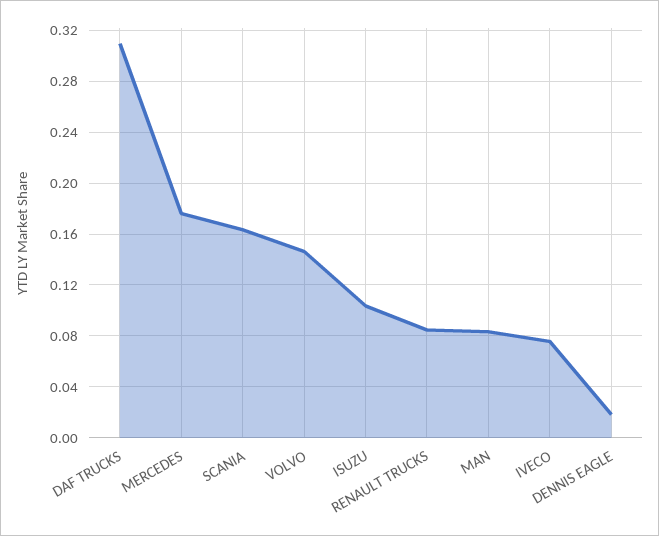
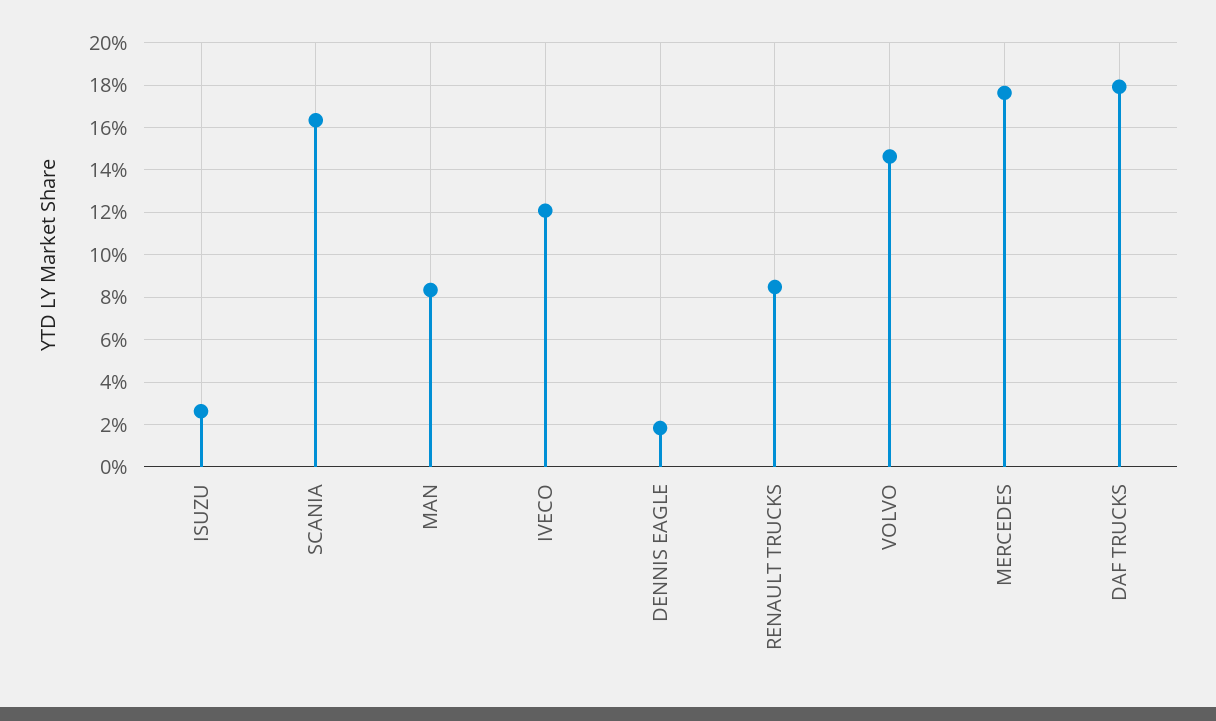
DAF TRUCKS: 0.31 -> 0.18
ISUZU: 0.105 -> 0.025
IVECO: 0.075 -> 0.12

